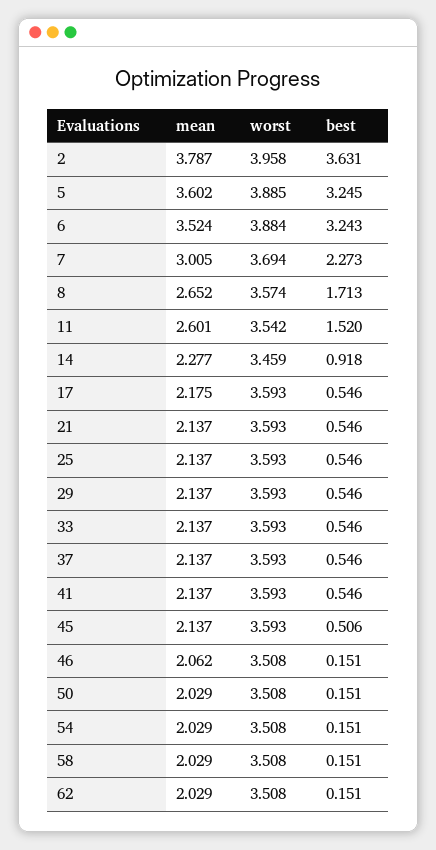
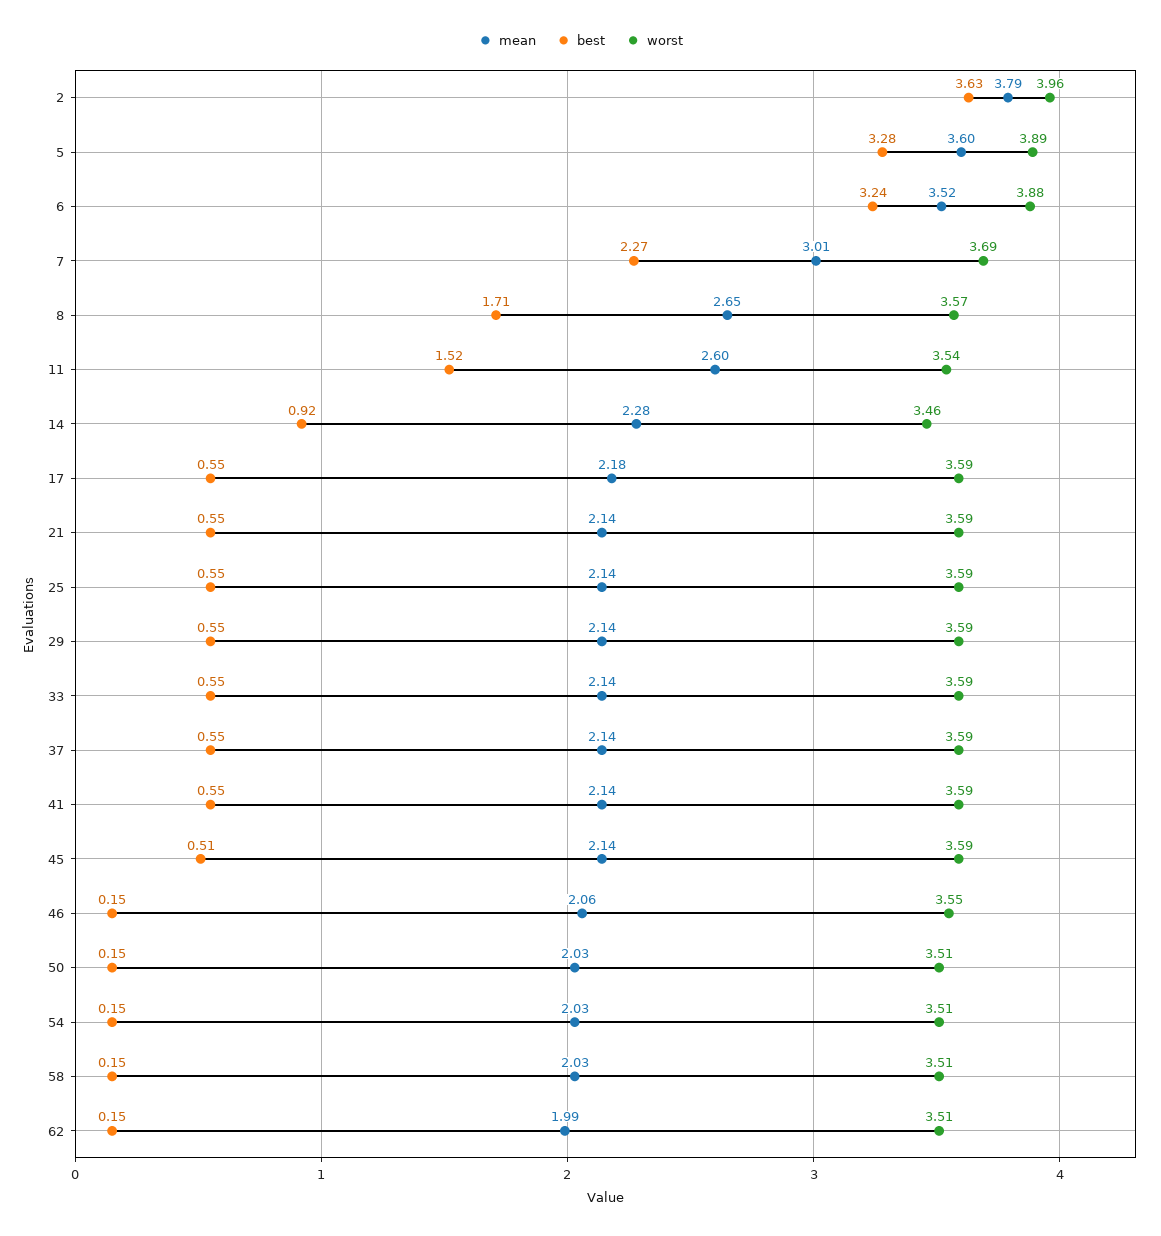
best, 5: 3.245 -> 3.28
worst, 46: 3.508 -> 3.55
mean, 62: 2.029 -> 1.99

